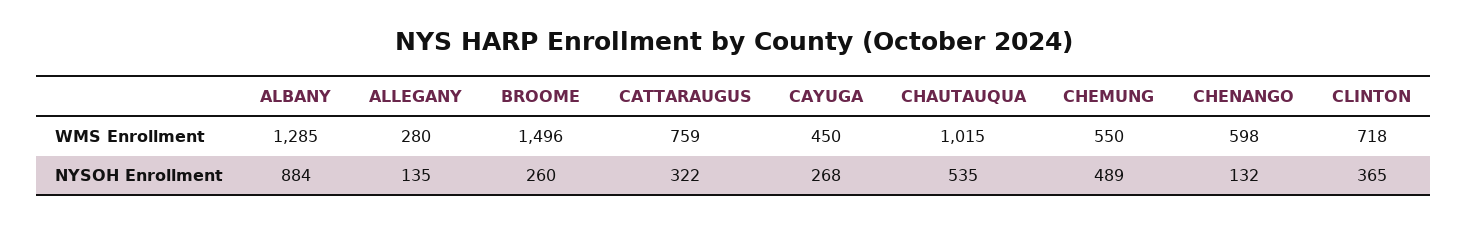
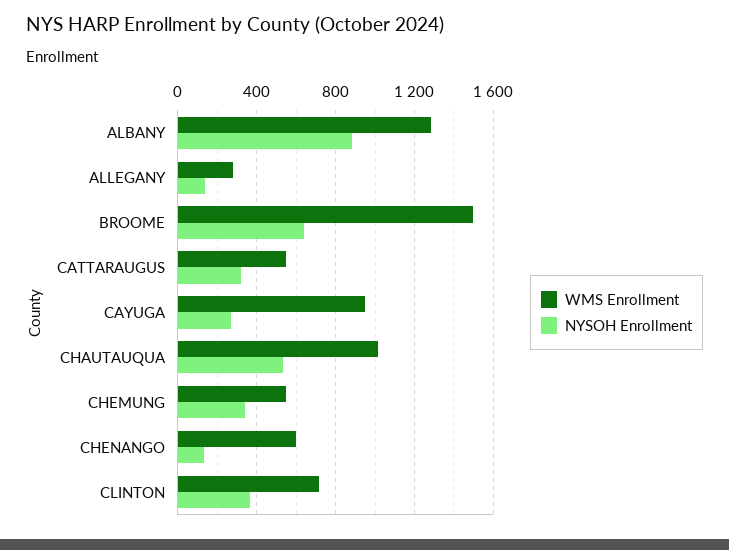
WMS Enrollment, CATTARAUGUS: 759 -> 550
WMS Enrollment, CAYUGA: 450 -> 950
NYSOH Enrollment, BROOME: 260 -> 650
NYSOH Enrollment, CHEMUNG: 489 -> 350

